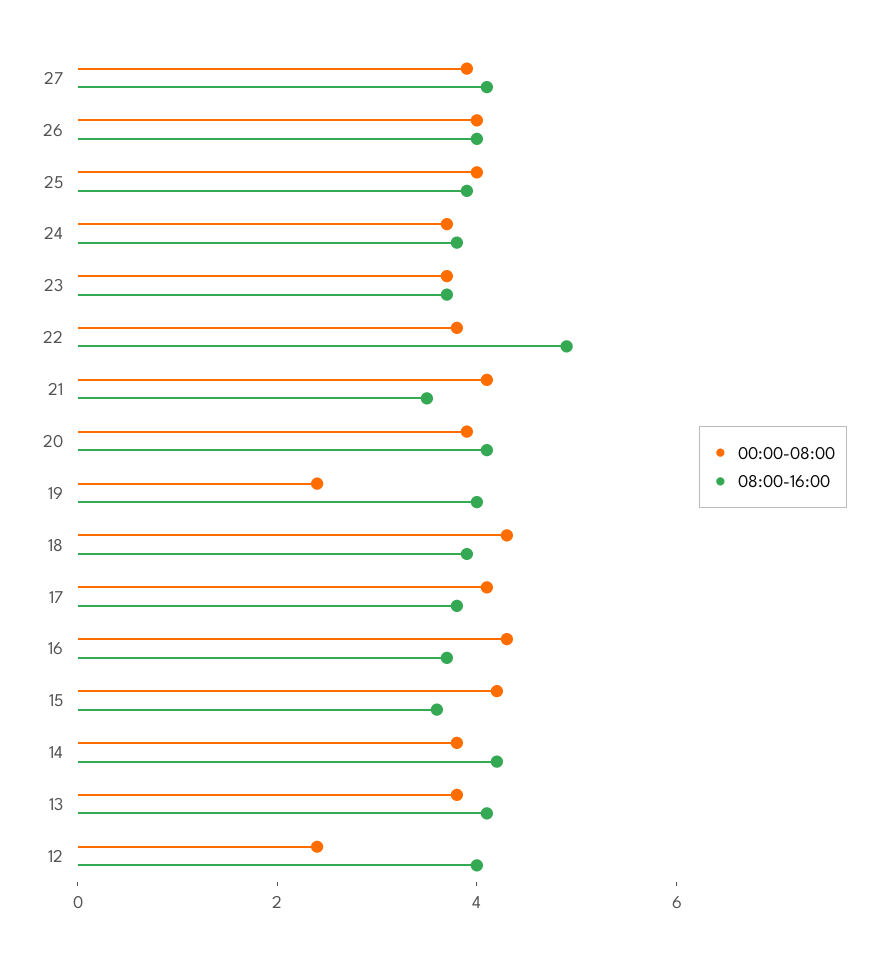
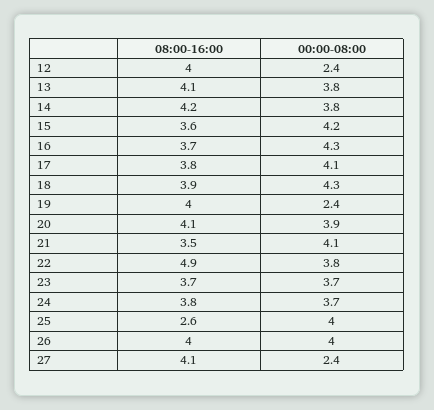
00:00-08:00, 27: 4 -> 2.4
08:00-16:00, 25: 4 -> 2.6

